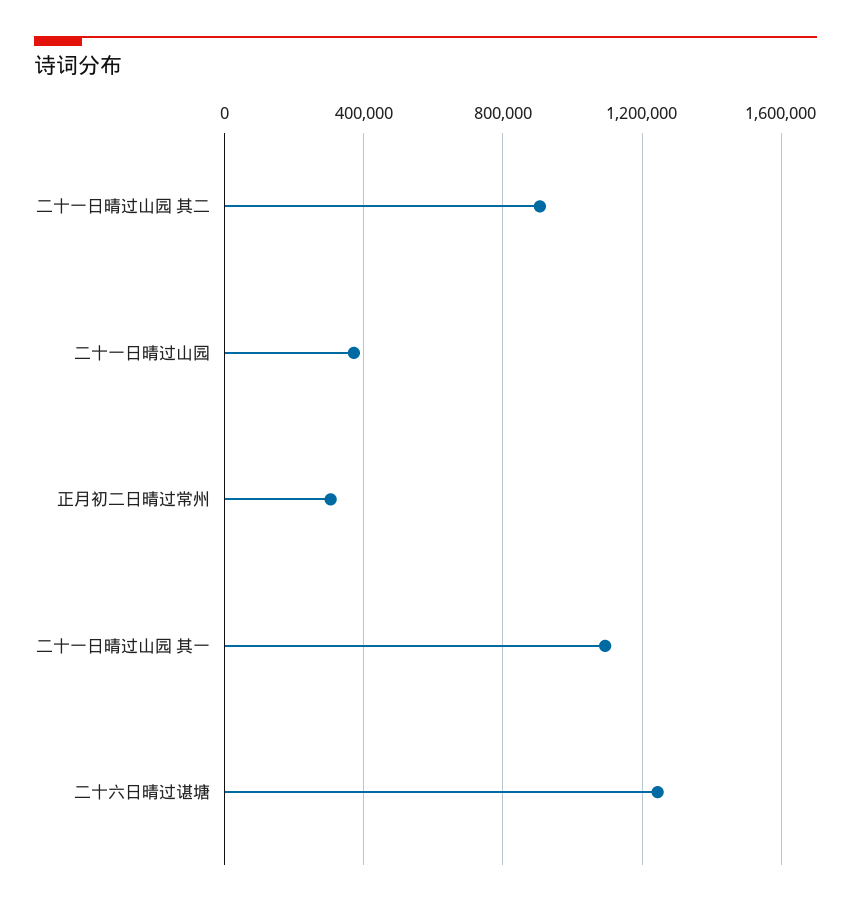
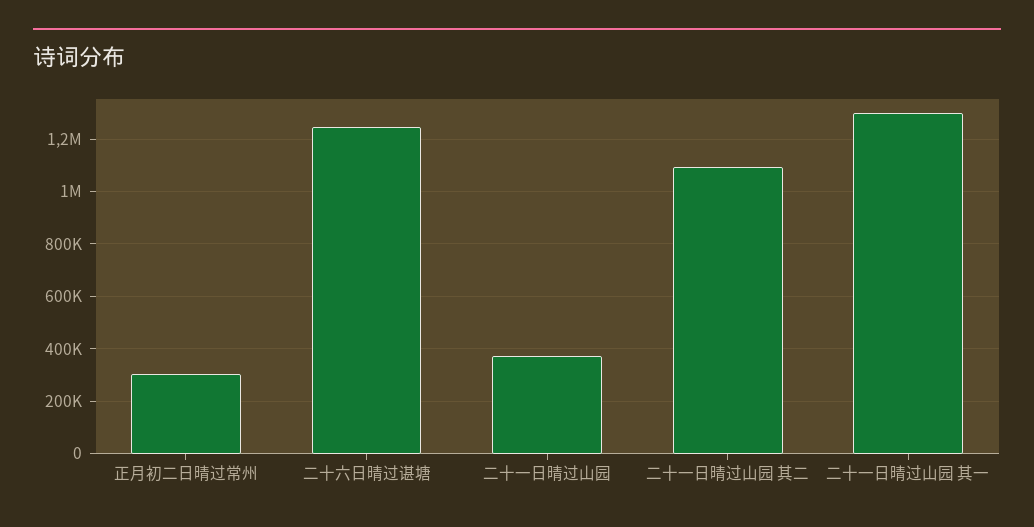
二十一日晴过山园 其二: 900000 -> 1100000
二十一日晴过山园 其一: 1100000 -> 1300000

